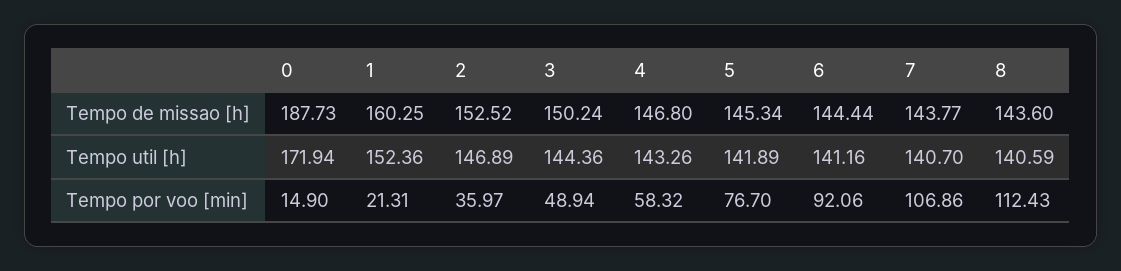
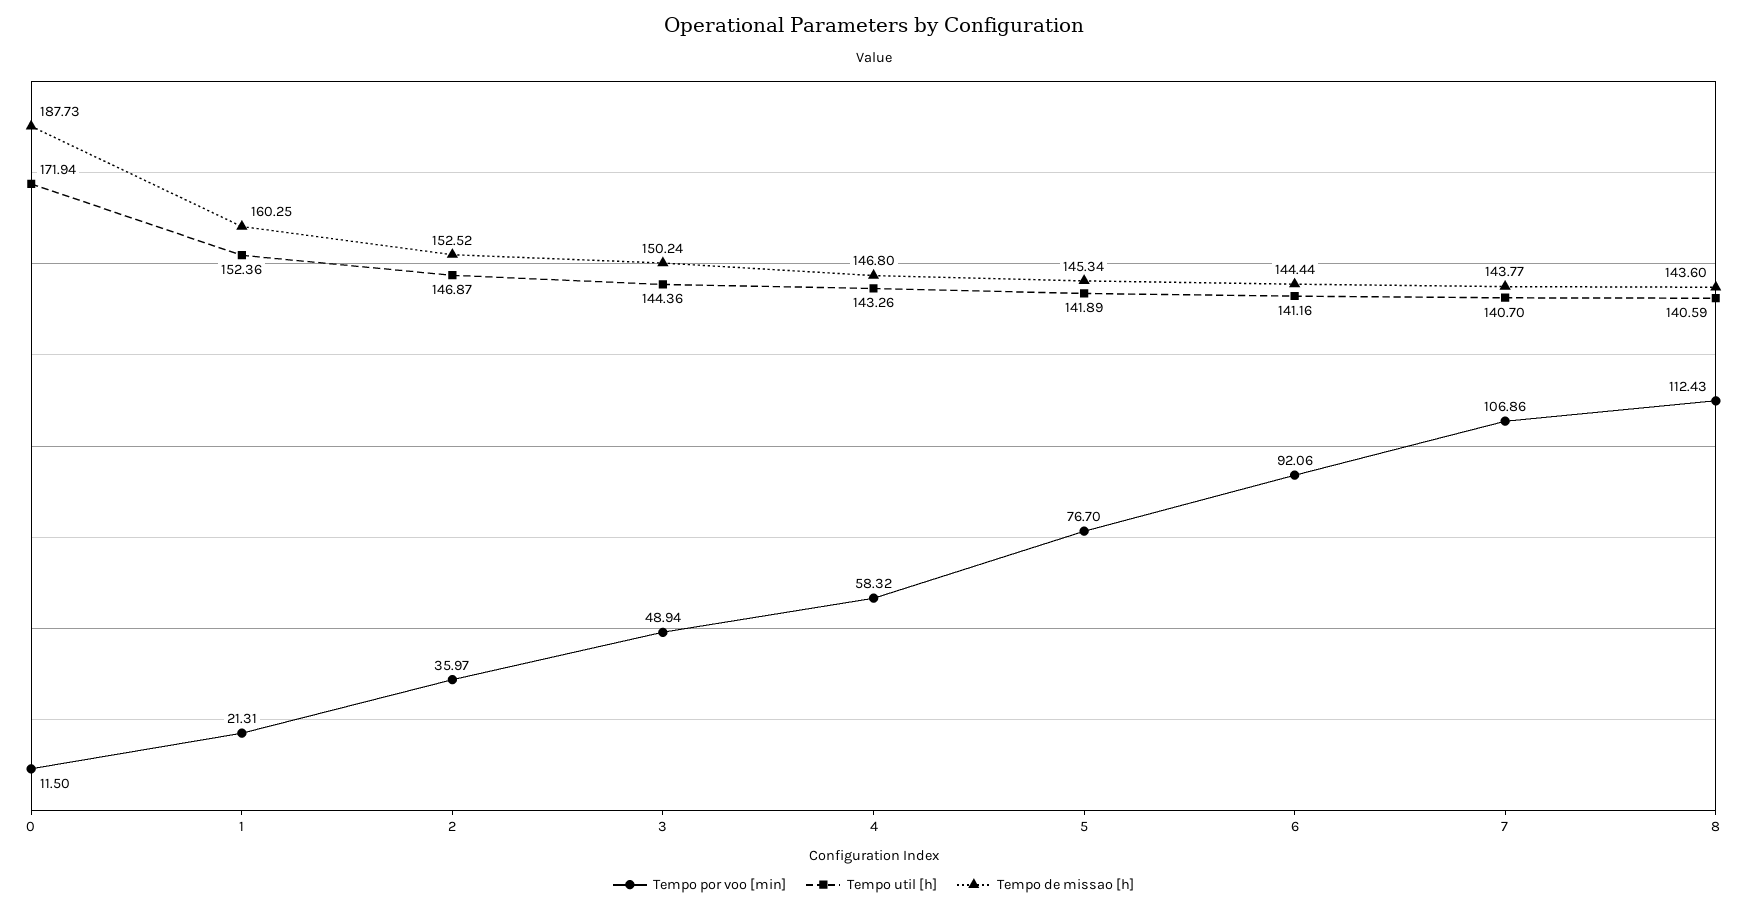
Tempo util [h], 2: 146.89 -> 146.87
Tempo por voo [min], 0: 14.9 -> 11.5

